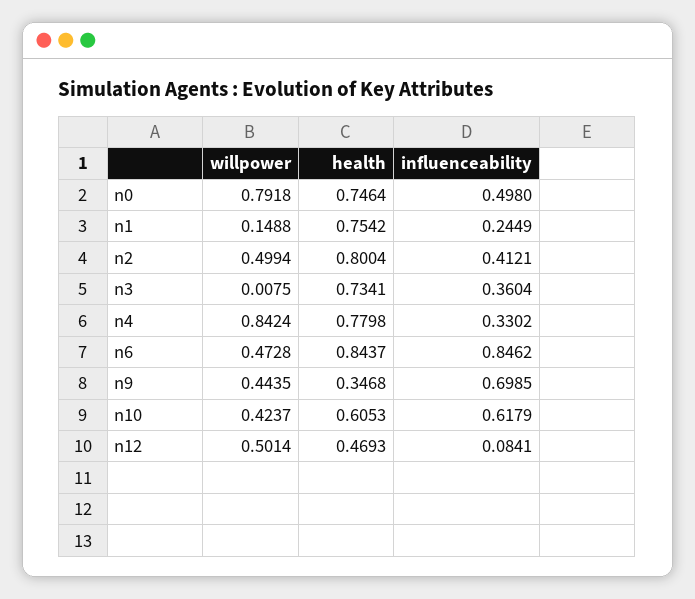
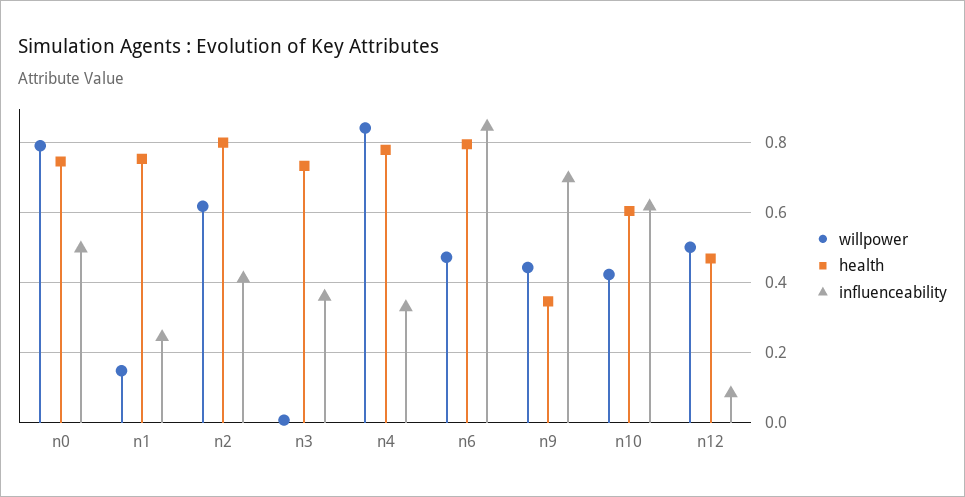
willpower, n2: 0.4994 -> 0.62
health, n6: 0.8437 -> 0.8

